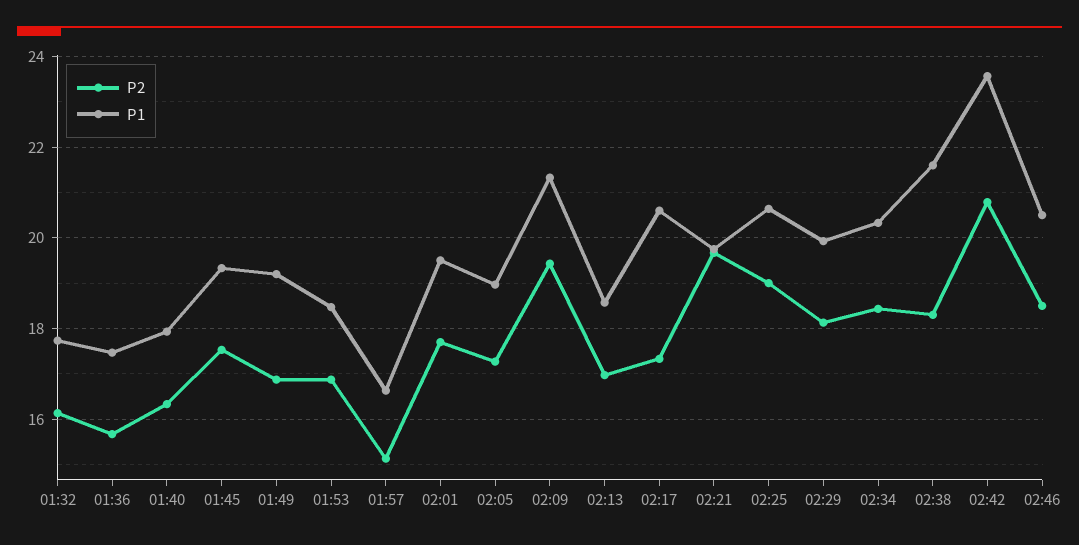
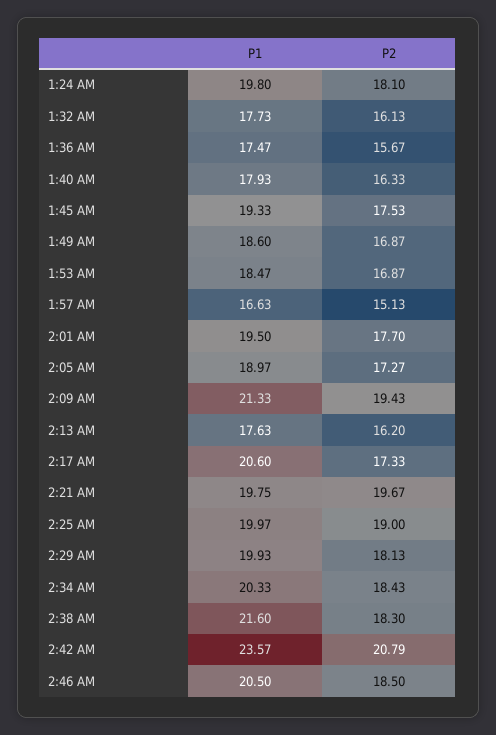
P1, 01:49: 19.2 -> 18.6
P2, 02:13: 17 -> 16.2
P1, 02:13: 18.6 -> 17.63
P1, 02:25: 20.6 -> 19.97
P1, 1:24 AM: none -> 19.8
P2, 1:24 AM: none -> 18.1

